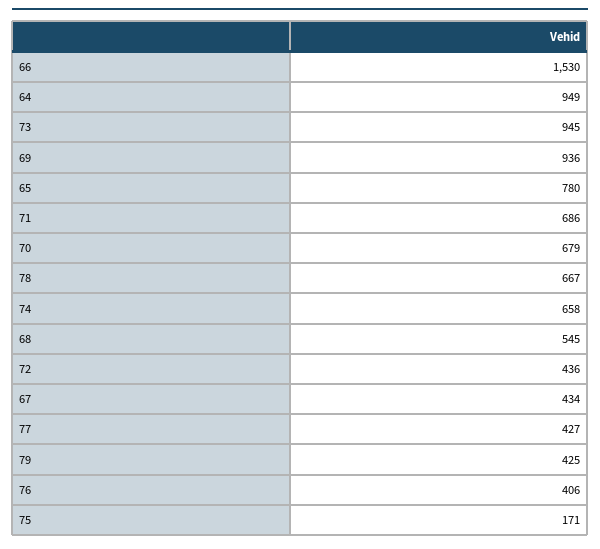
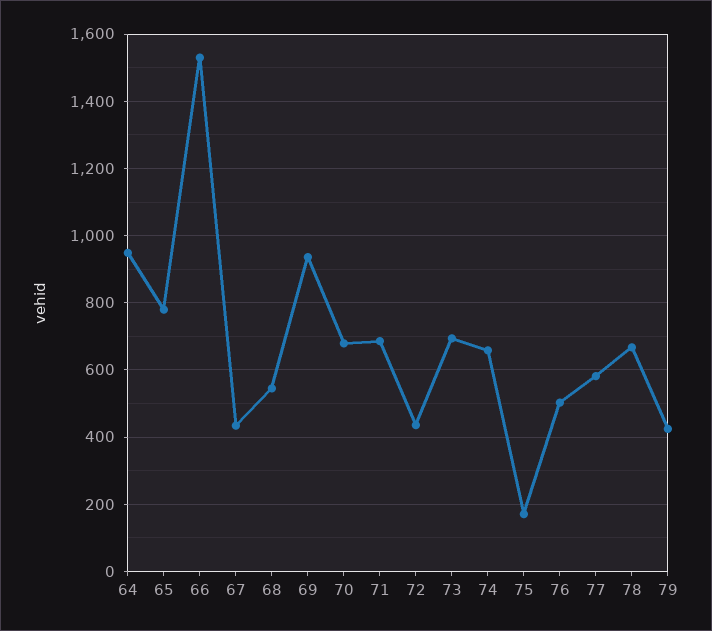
73: 945 -> 700
77: 427 -> 580
76: 406 -> 500

